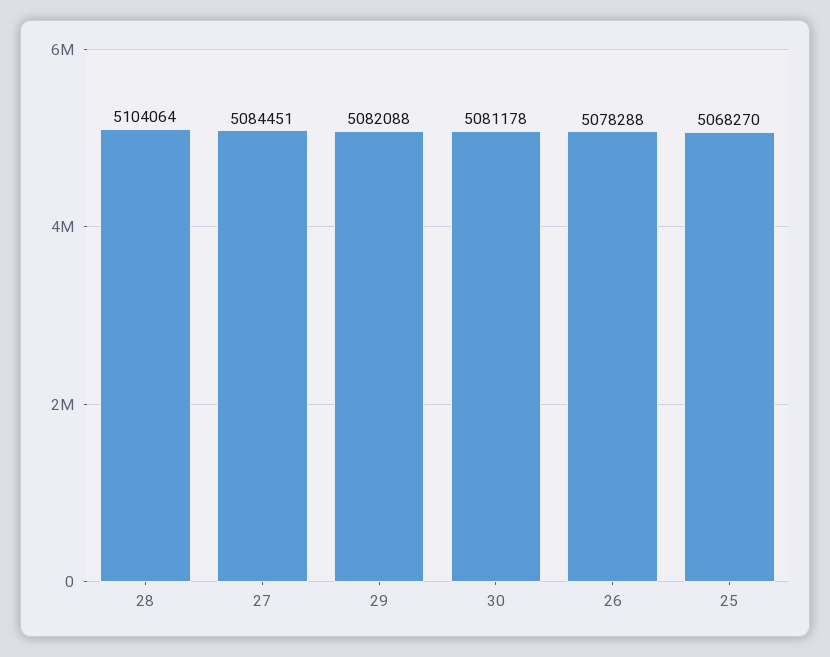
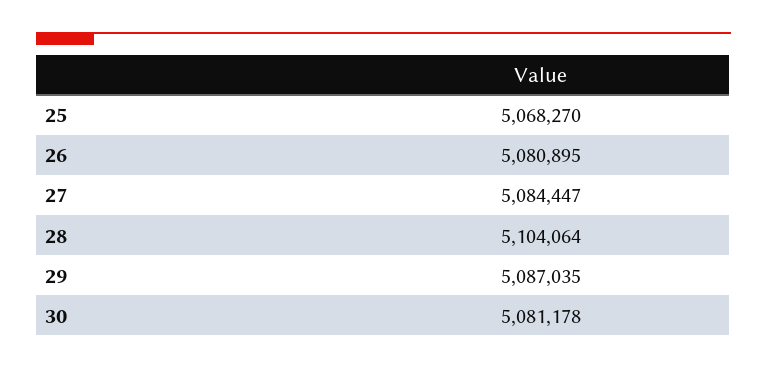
27: 5084451 -> 5084447
29: 5082088 -> 5087035
26: 5078288 -> 5080895

